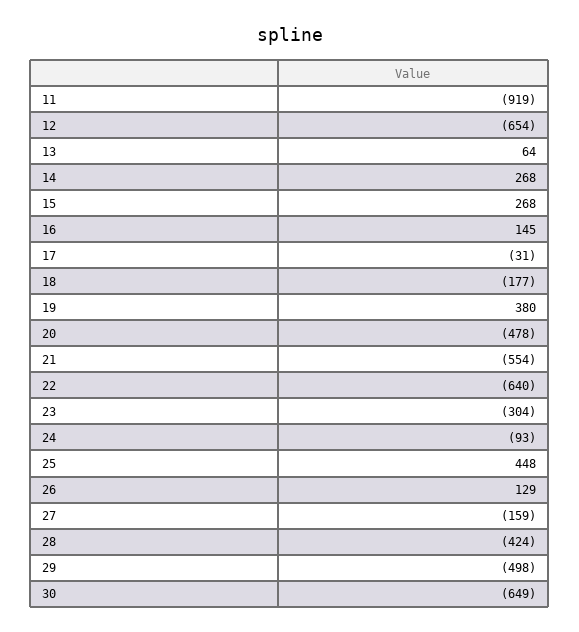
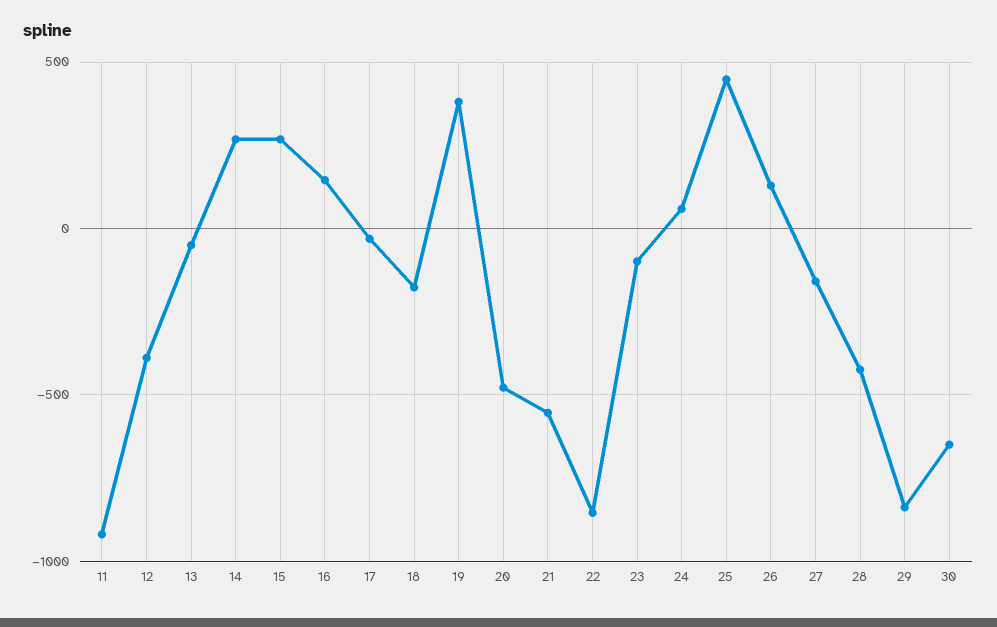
12: -654 -> -400
13: 64 -> -50
22: -640 -> -850
23: -304 -> -100
24: -93 -> 50
29: -498 -> -850

